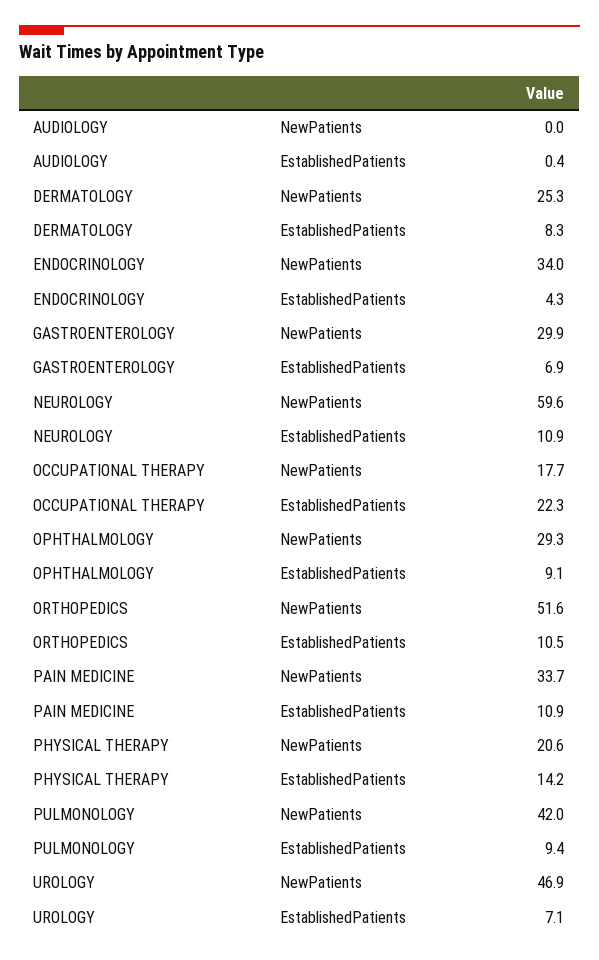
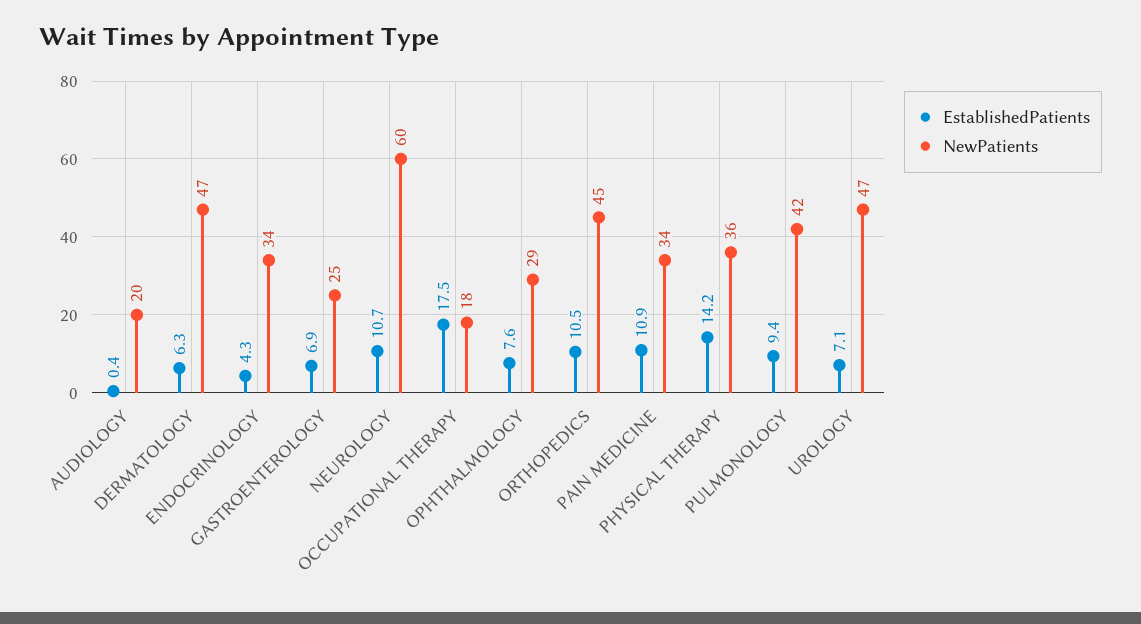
NewPatients, AUDIOLOGY: 0 -> 20
NewPatients, DERMATOLOGY: 25.3 -> 47
EstablishedPatients, DERMATOLOGY: 8.3 -> 6.3
NewPatients, GASTROENTEROLOGY: 29.9 -> 25
EstablishedPatients, NEUROLOGY: 10.9 -> 10.7
EstablishedPatients, OCCUPATIONAL THERAPY: 22.3 -> 17.5
EstablishedPatients, OPHTHALMOLOGY: 9.1 -> 7.6
NewPatients, ORTHOPEDICS: 51.6 -> 45
NewPatients, PHYSICAL THERAPY: 20.6 -> 36

